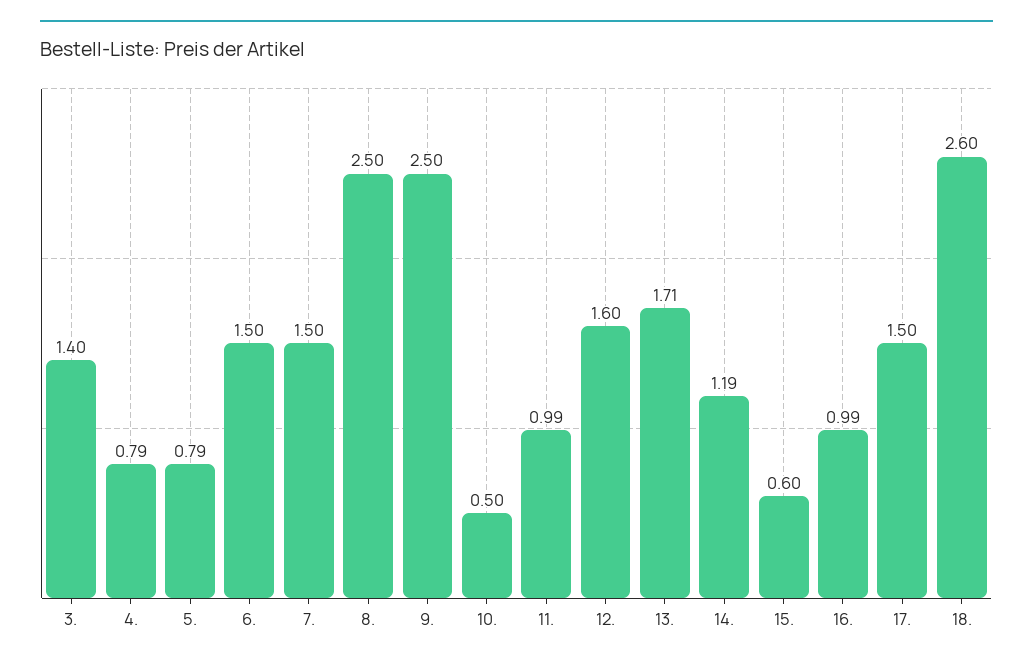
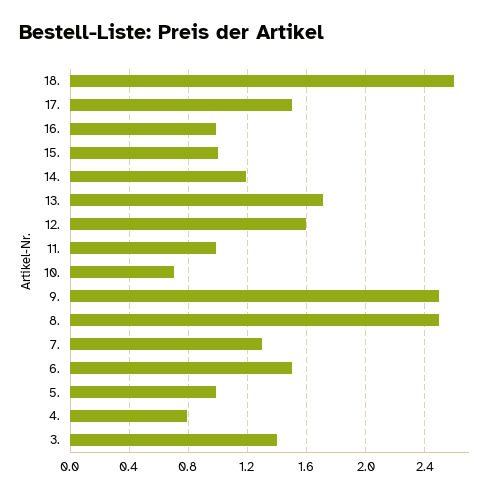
5.: 0.79 -> 1
7.: 1.5 -> 1.3
10.: 0.5 -> 0.7
15.: 0.6 -> 1

